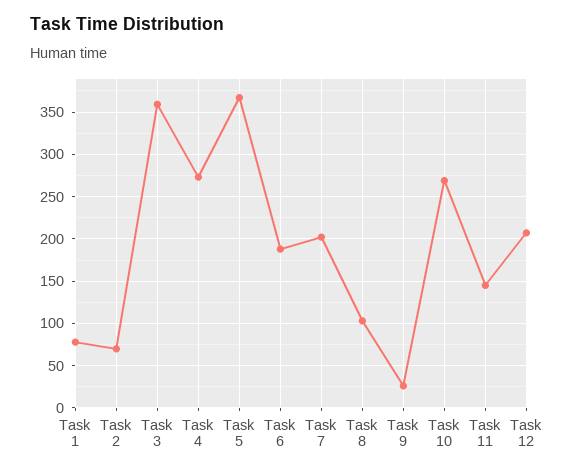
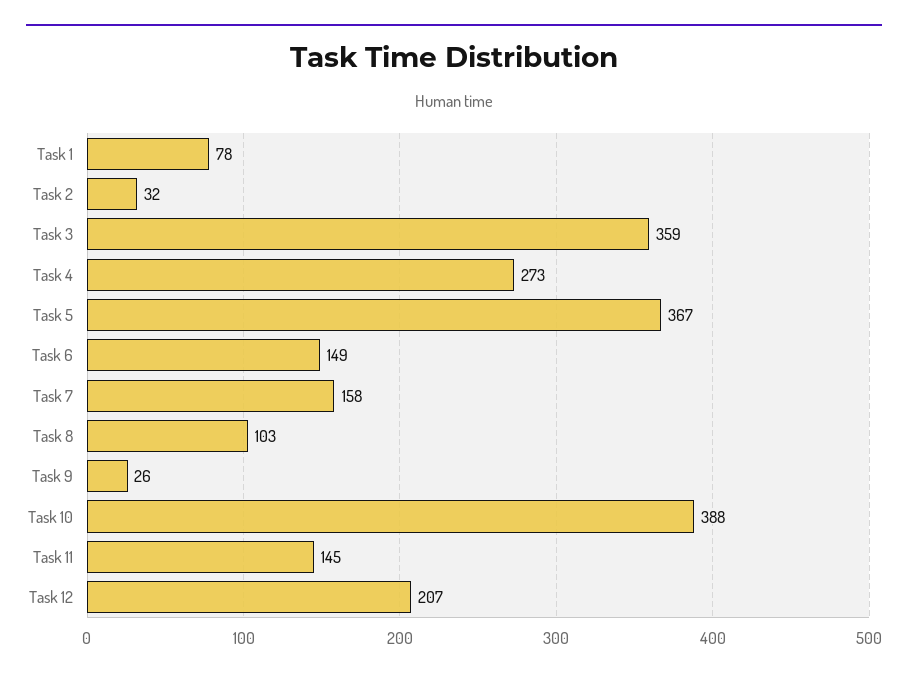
Task 2: 70 -> 32
Task 6: 190 -> 149
Task 7: 200 -> 158
Task 10: 270 -> 388

